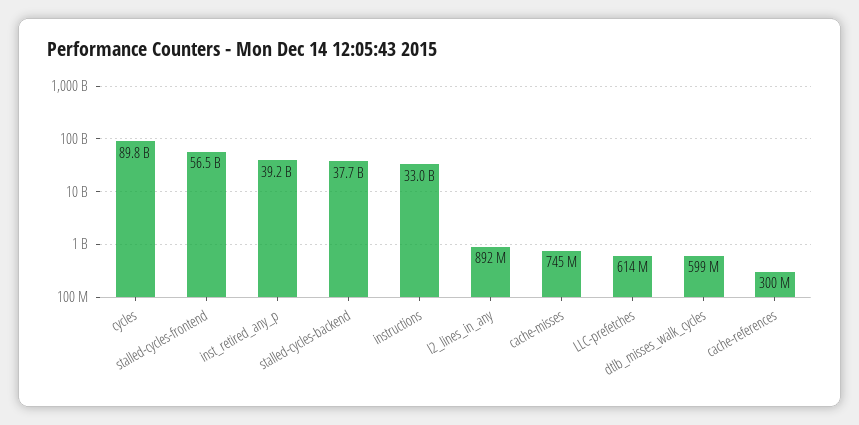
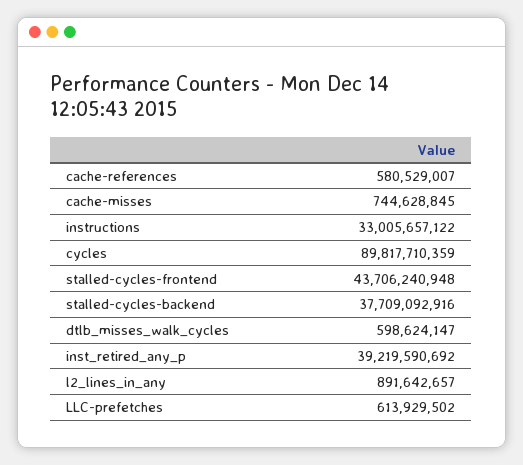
stalled-cycles-frontend: 56500000000 -> 43706240948
cache-references: 300000000 -> 580529007

